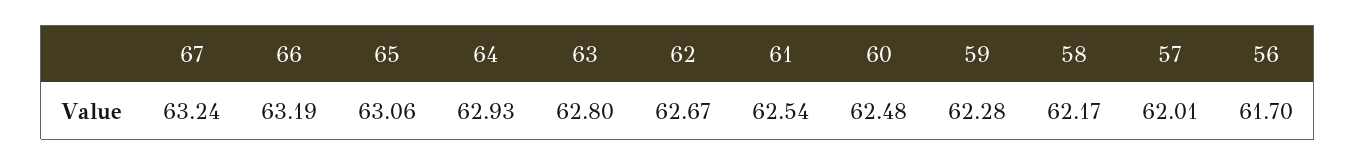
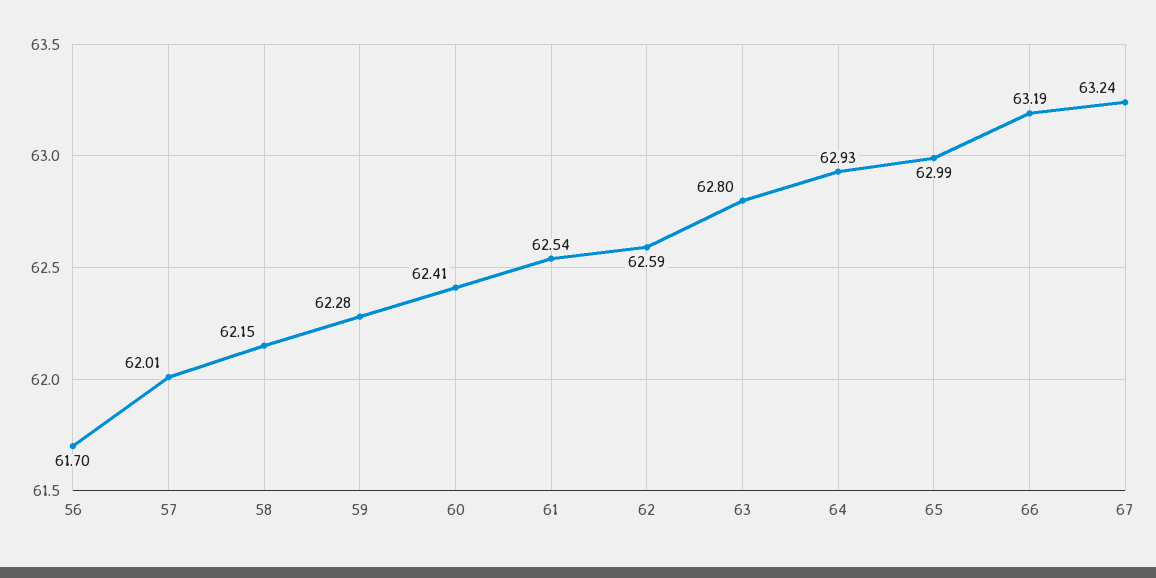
65: 63.06 -> 62.99
62: 62.67 -> 62.59
60: 62.48 -> 62.41
58: 62.17 -> 62.15

